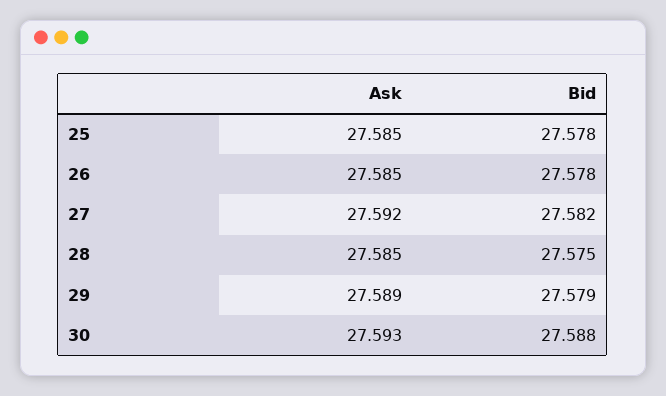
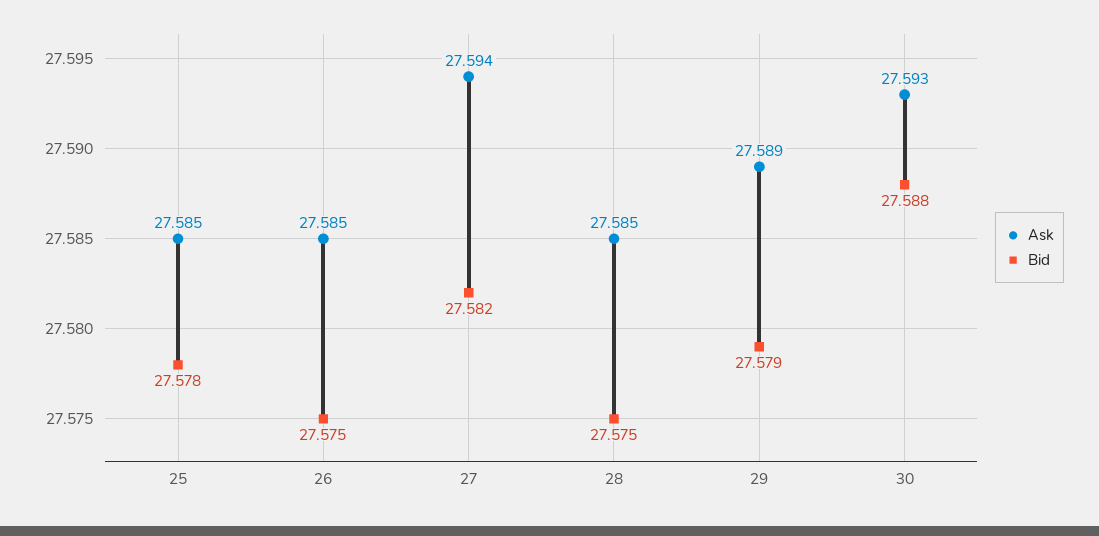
Bid, 26: 27.578 -> 27.575
Ask, 27: 27.592 -> 27.594

